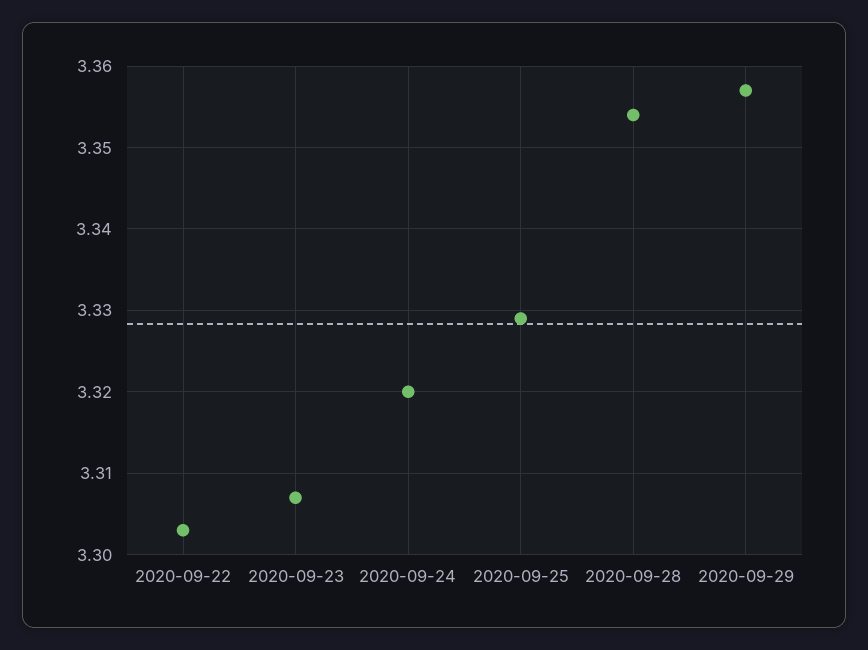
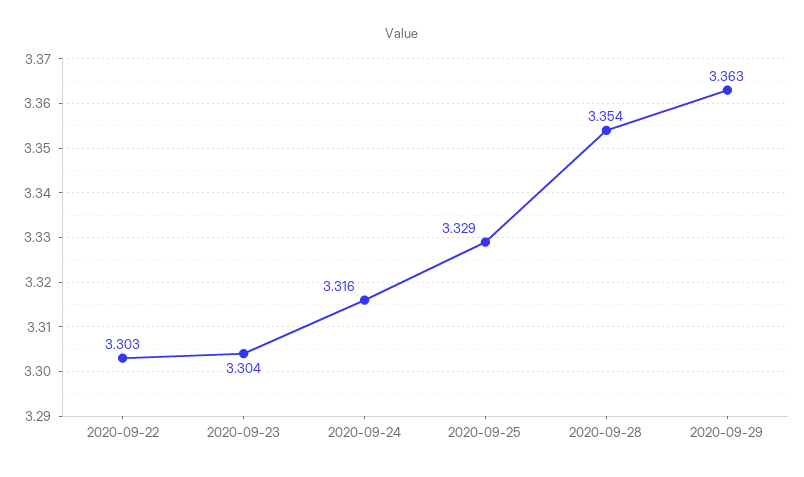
2020-09-23: 3.307 -> 3.304
2020-09-24: 3.32 -> 3.316
2020-09-29: 3.357 -> 3.363

